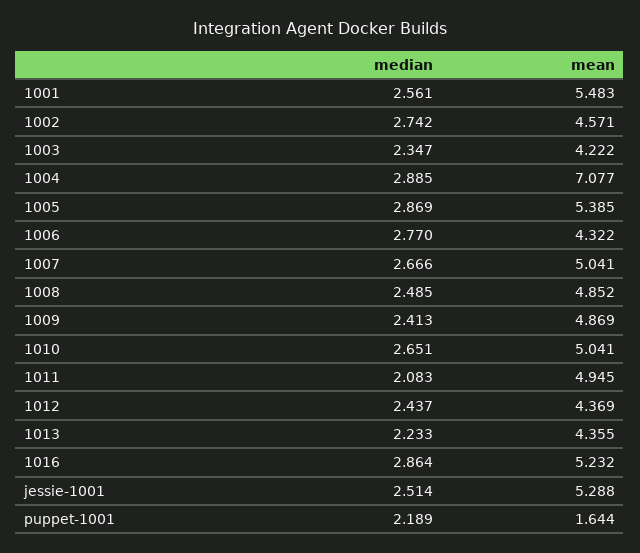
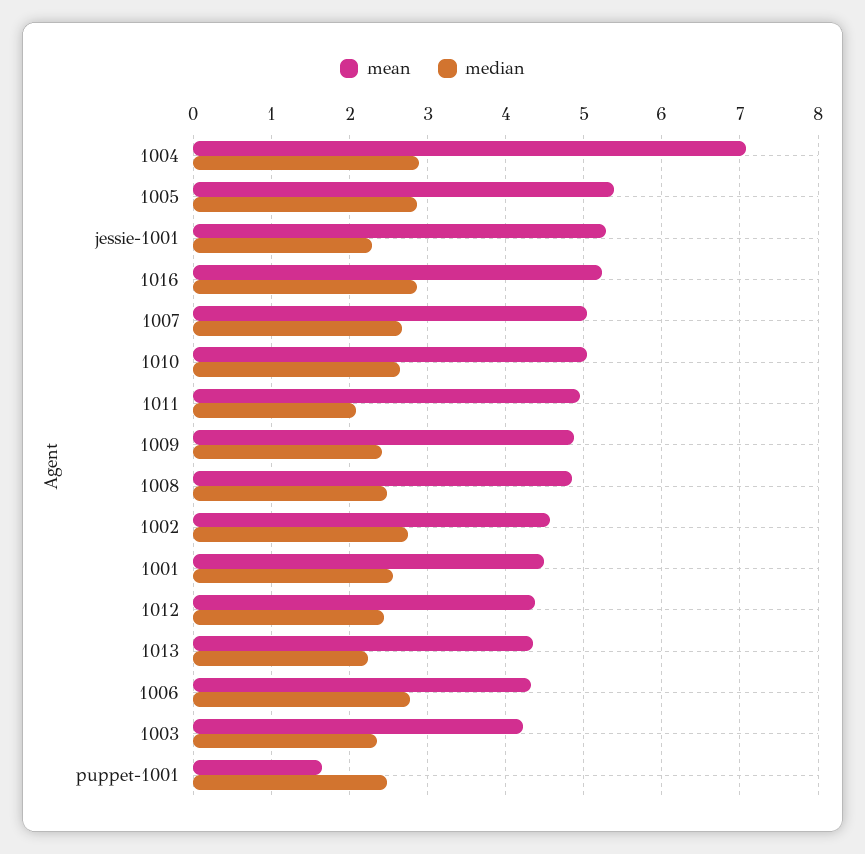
mean, 1001: 5.483 -> 4.5
median, jessie-1001: 2.514 -> 2.3
median, puppet-1001: 2.189 -> 2.5

